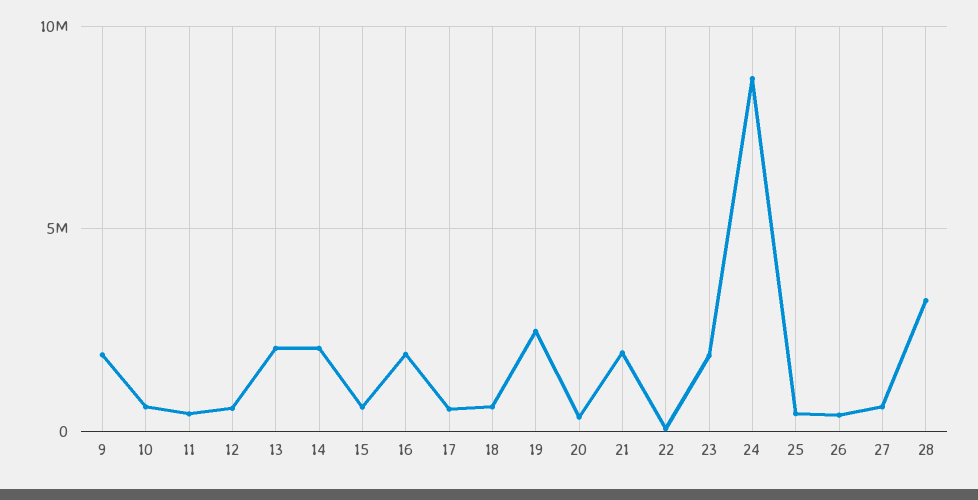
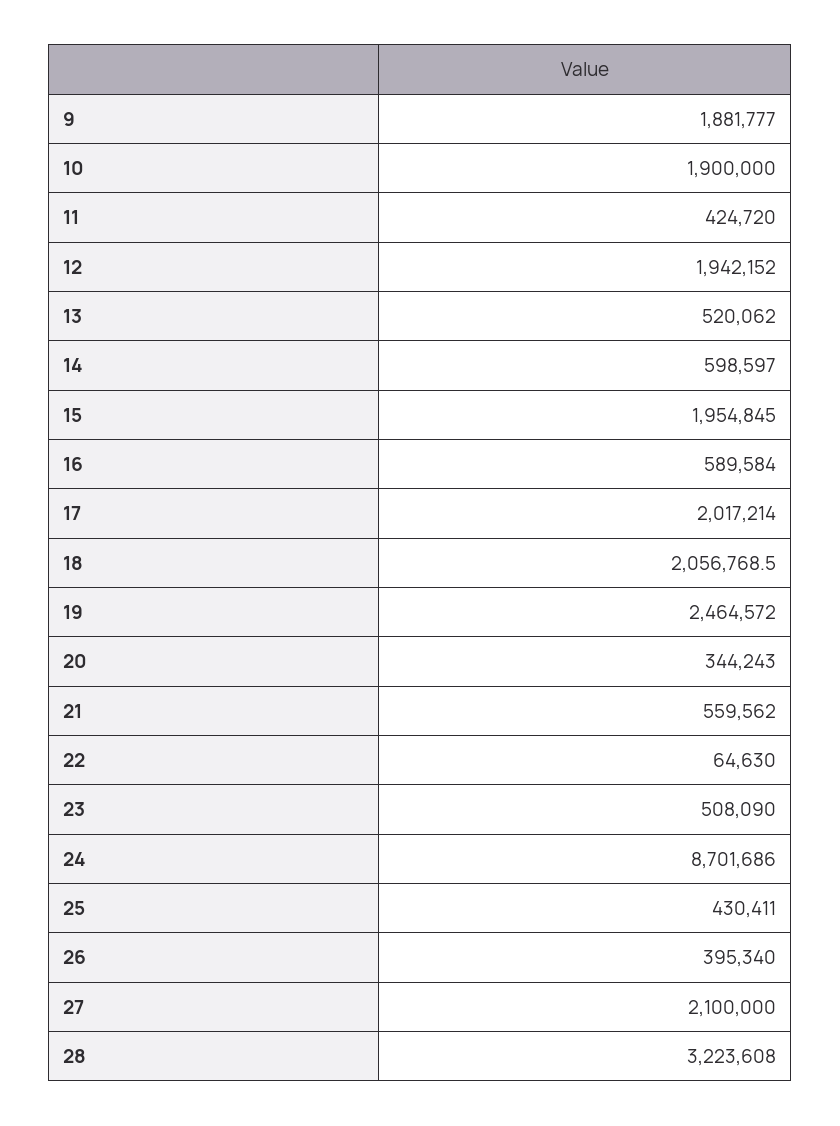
10: 500000 -> 1900000
12: 500000 -> 1942152
13: 2000000 -> 520062
14: 2000000 -> 598597
15: 500000 -> 1954845
16: 2000000 -> 589584
17: 500000 -> 2017214
18: 500000 -> 2056768.5
21: 2000000 -> 559562
23: 2000000 -> 508090
27: 500000 -> 2100000

